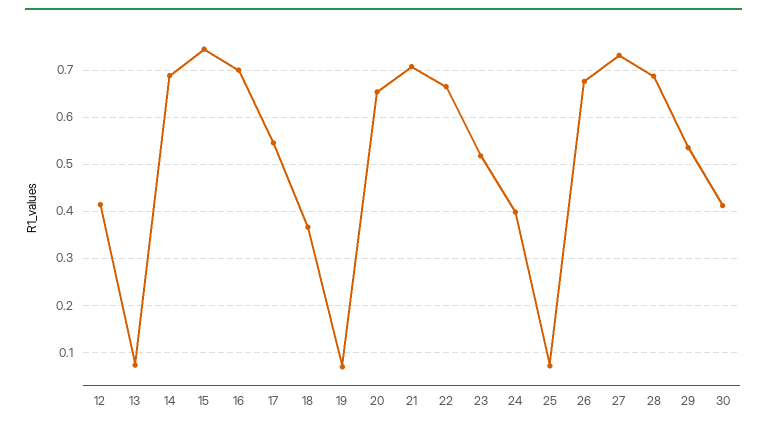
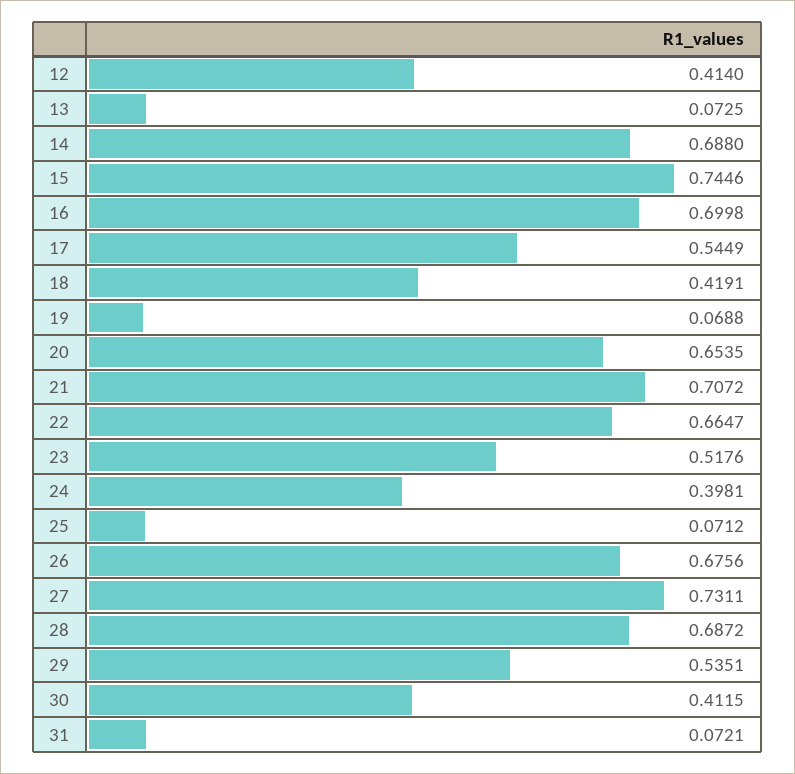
18: 0.36 -> 0.4191
31: none -> 0.0721

